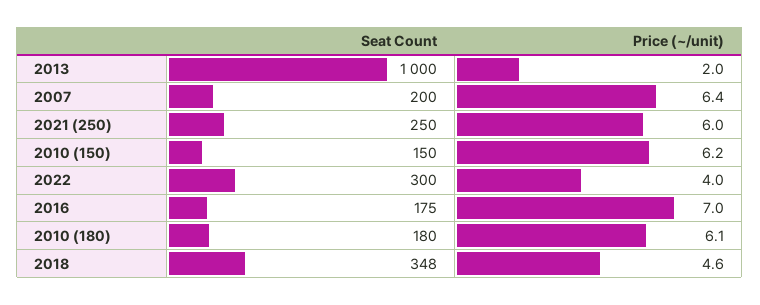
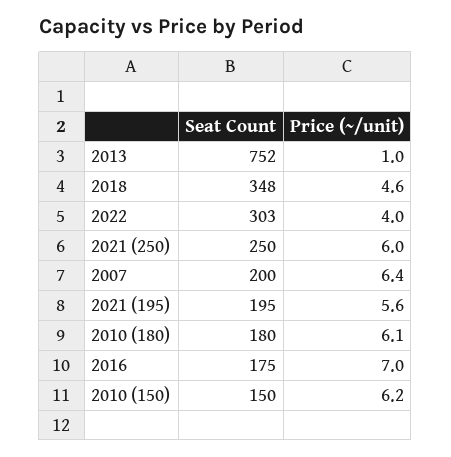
Seat Count, 2013: 1000 -> 752
Price (~/unit), 2013: 2 -> 1
Seat Count, 2022: 300 -> 303
Seat Count, 2021 (195): none -> 195
Price (~/unit), 2021 (195): none -> 5.6

